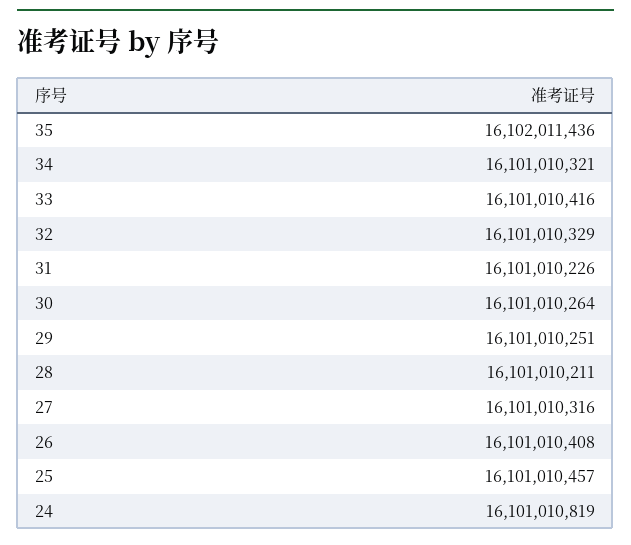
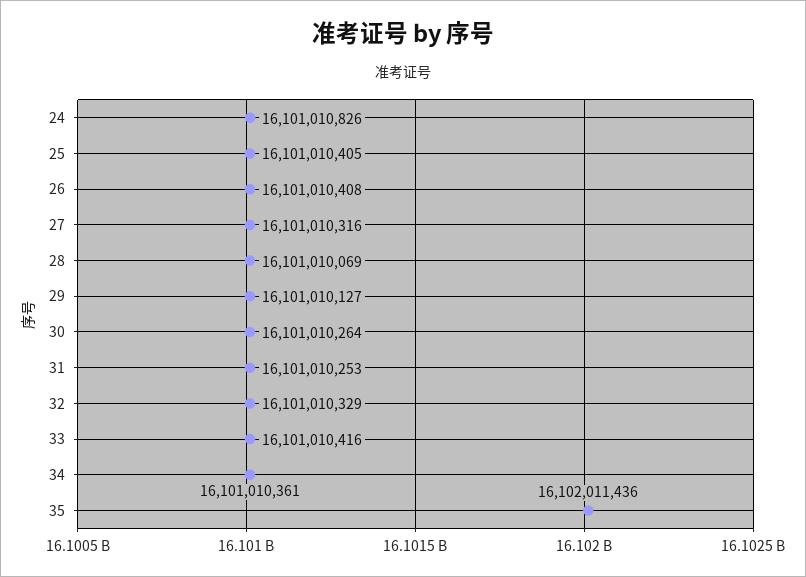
34: 16101010321 -> 16101010361
31: 16101010226 -> 16101010253
29: 16101010251 -> 16101010127
28: 16101010211 -> 16101010069
25: 16101010457 -> 16101010405
24: 16101010819 -> 16101010826

